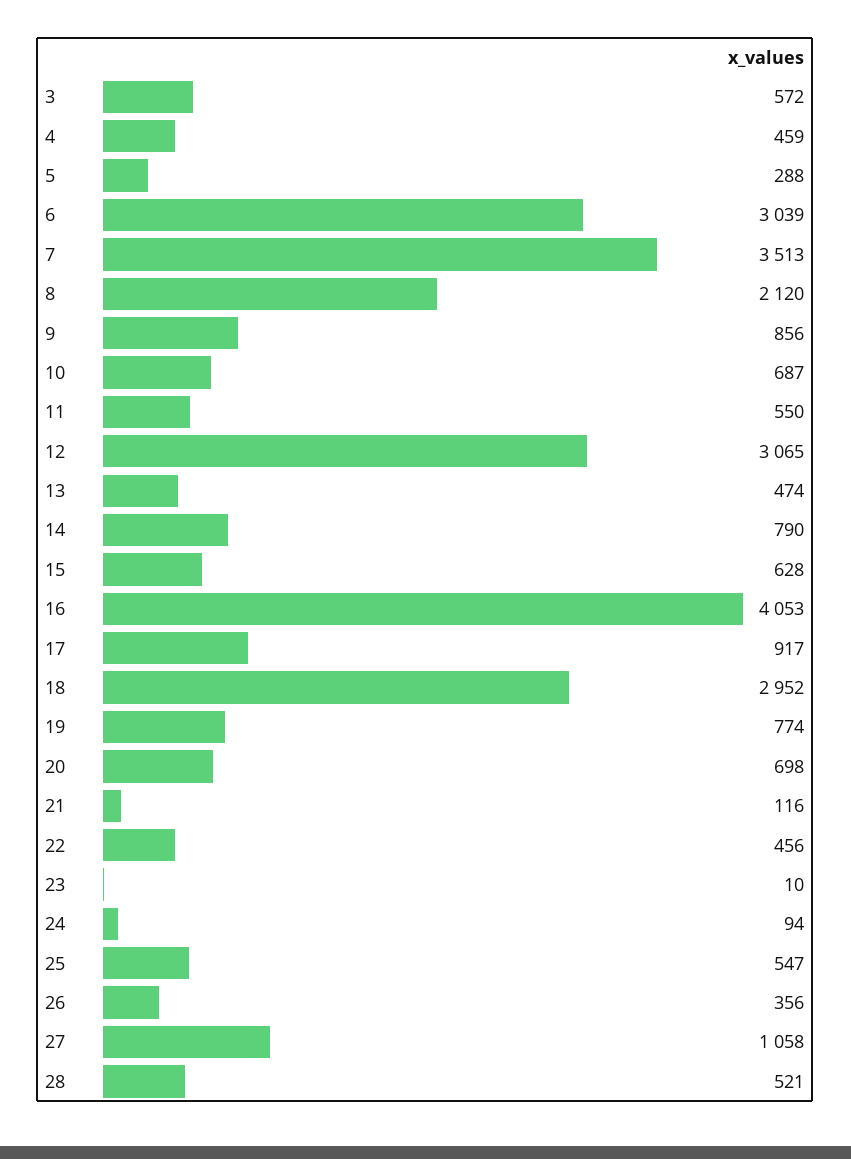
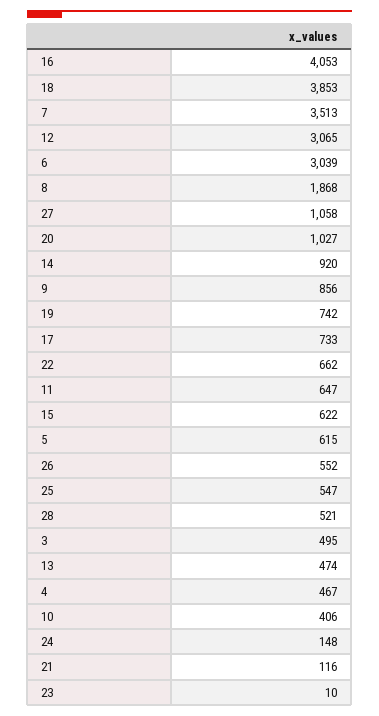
3: 572 -> 495
4: 459 -> 467
5: 288 -> 615
8: 2120 -> 1868
10: 687 -> 406
11: 550 -> 647
14: 790 -> 920
15: 628 -> 622
17: 917 -> 733
18: 2952 -> 3853
19: 774 -> 742
20: 698 -> 1027
22: 456 -> 662
24: 94 -> 148
26: 356 -> 552

